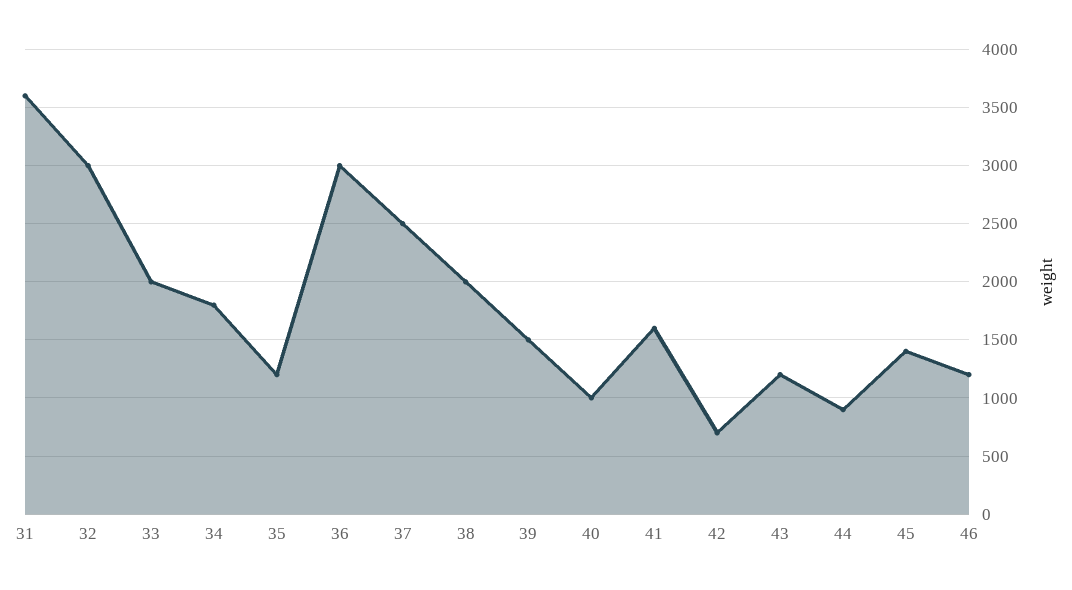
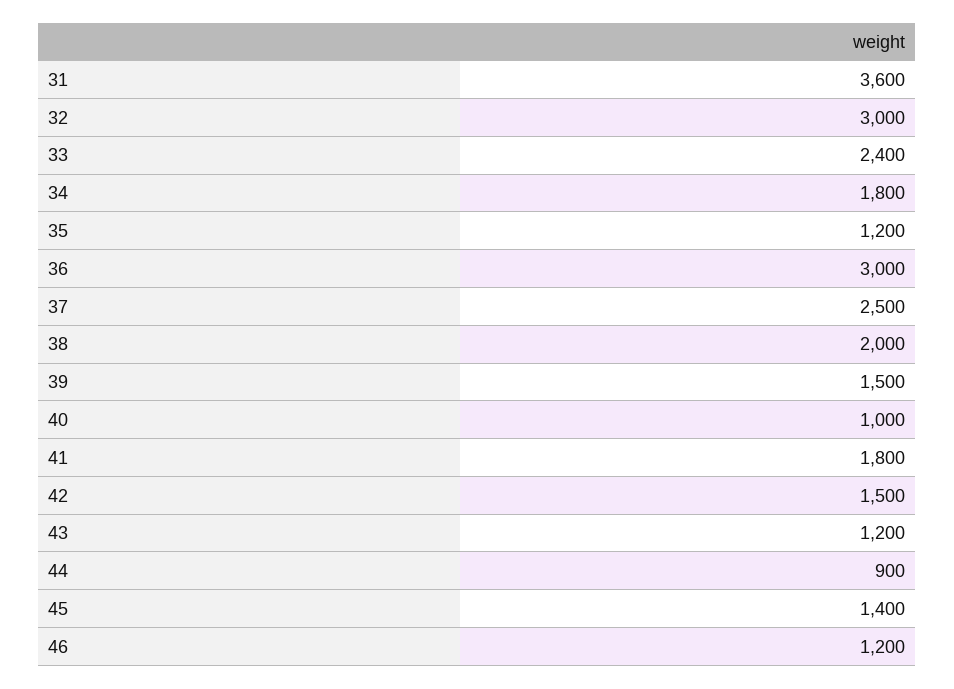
33: 2000 -> 2400
41: 1600 -> 1800
42: 700 -> 1500

